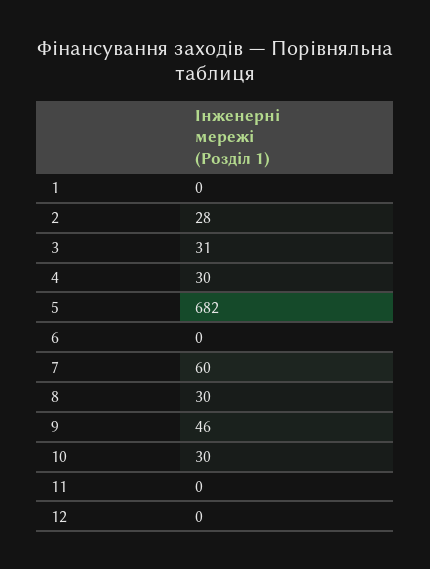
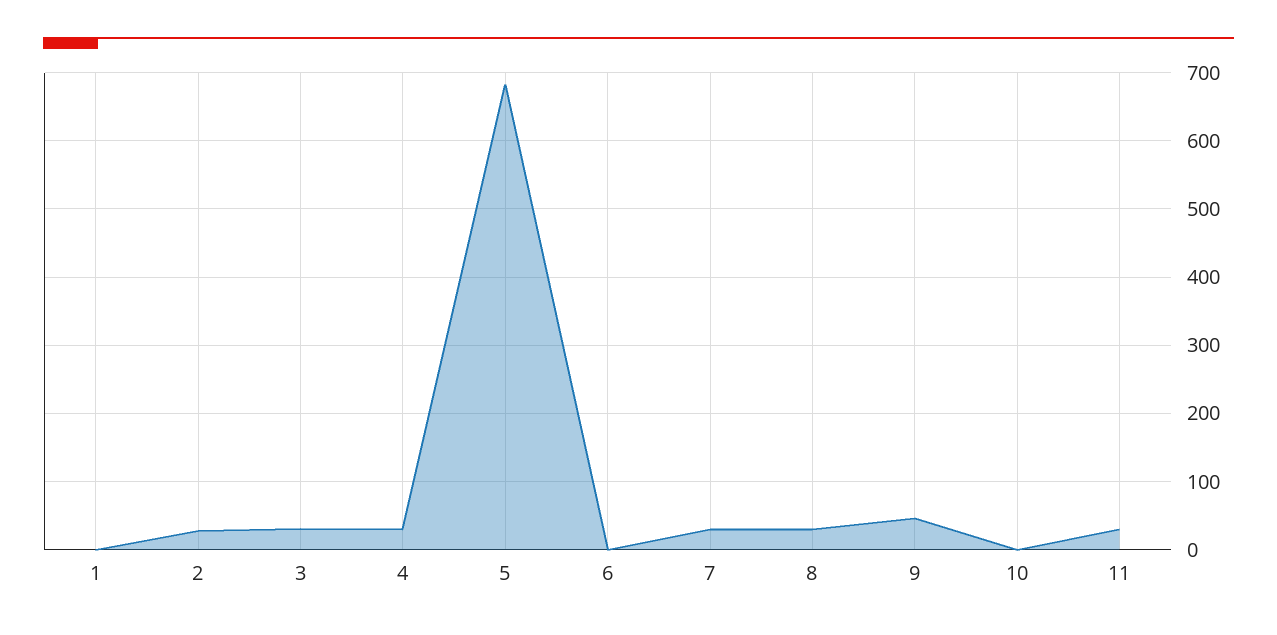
7: 60 -> 30
10: 30 -> 0
11: 0 -> 30
12: 0 -> none

